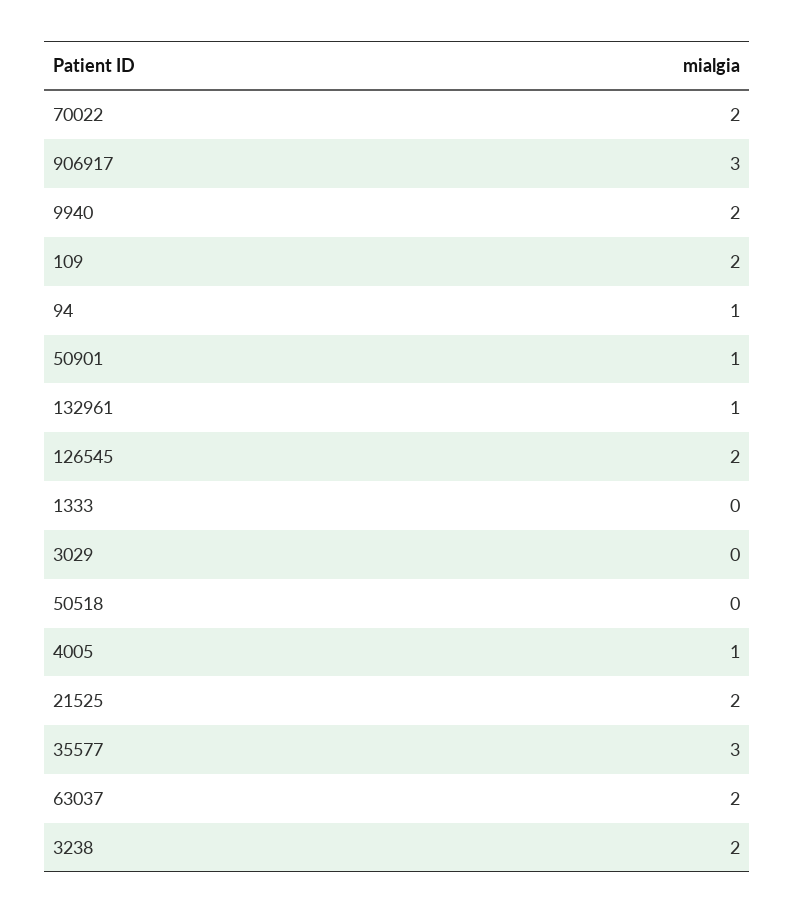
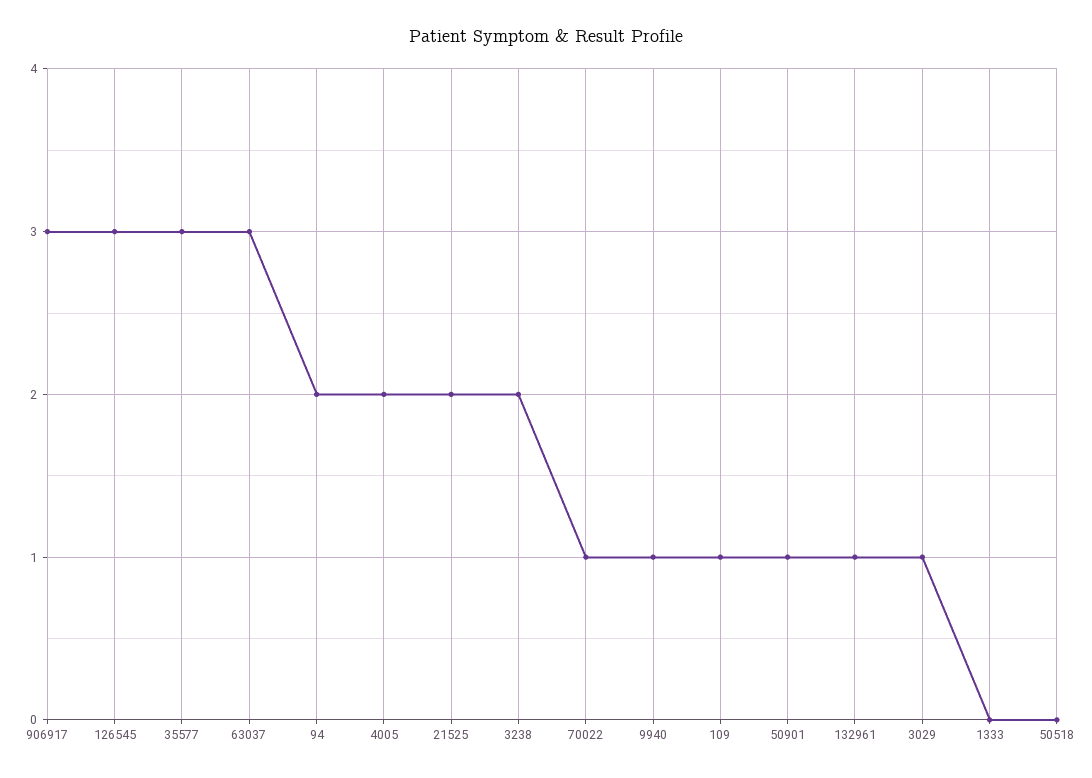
70022: 2 -> 1
9940: 2 -> 1
109: 2 -> 1
94: 1 -> 2
126545: 2 -> 3
3029: 0 -> 1
4005: 1 -> 2
63037: 2 -> 3

